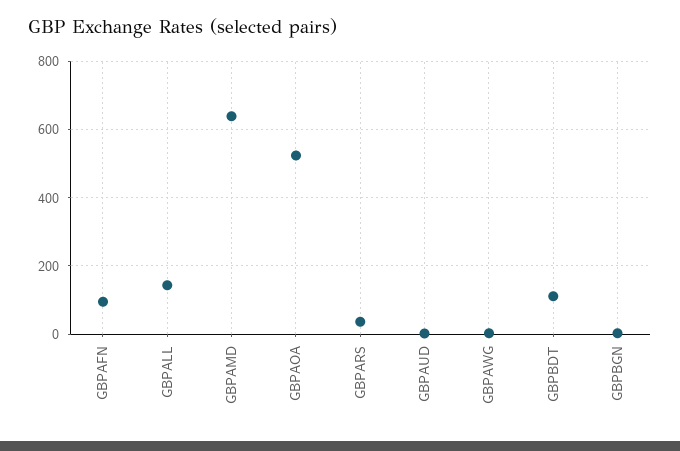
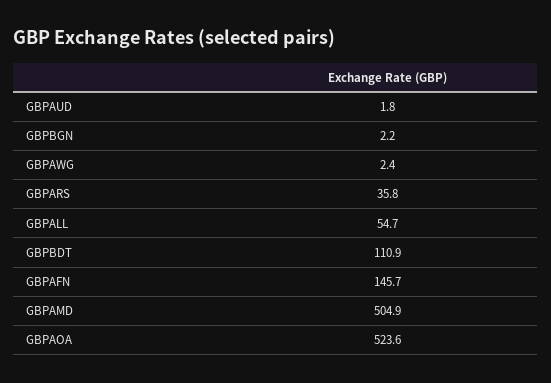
GBPAFN: 100 -> 145.7
GBPALL: 140 -> 54.7
GBPAMD: 640 -> 504.9

